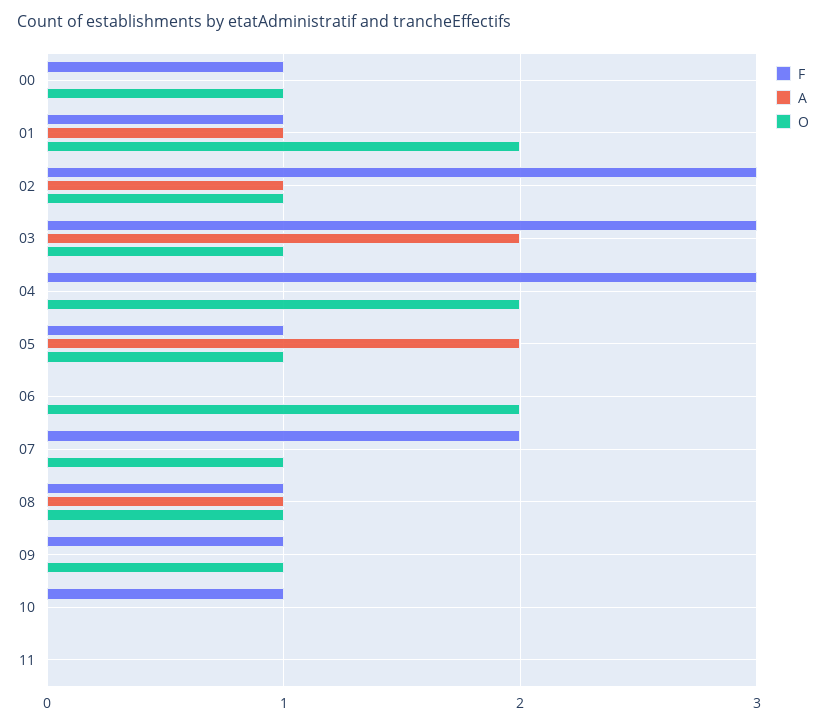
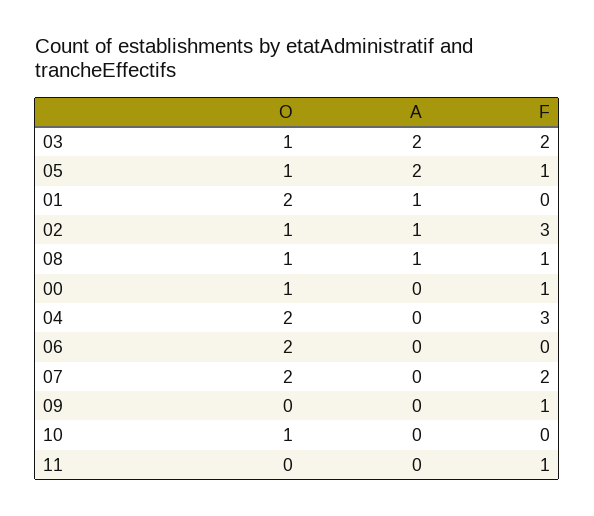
F, 01: 1 -> 0
F, 03: 3 -> 2
O, 07: 1 -> 2
O, 09: 1 -> 0
F, 10: 1 -> 0
O, 10: 0 -> 1
F, 11: 0 -> 1

